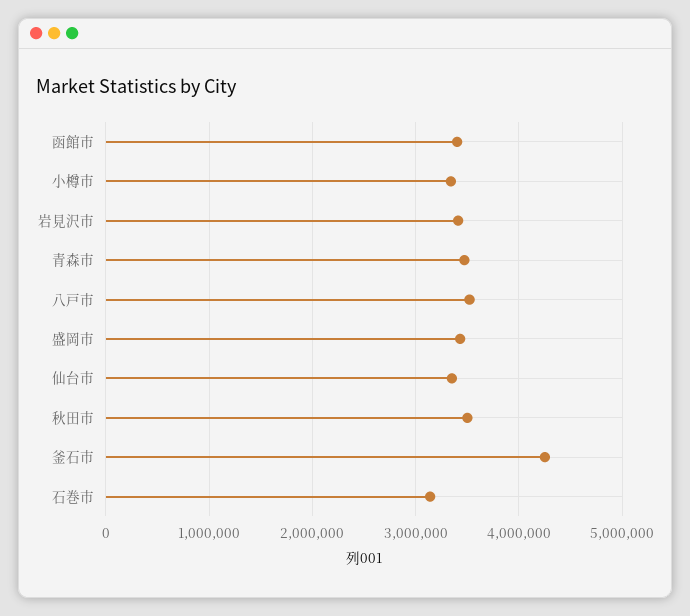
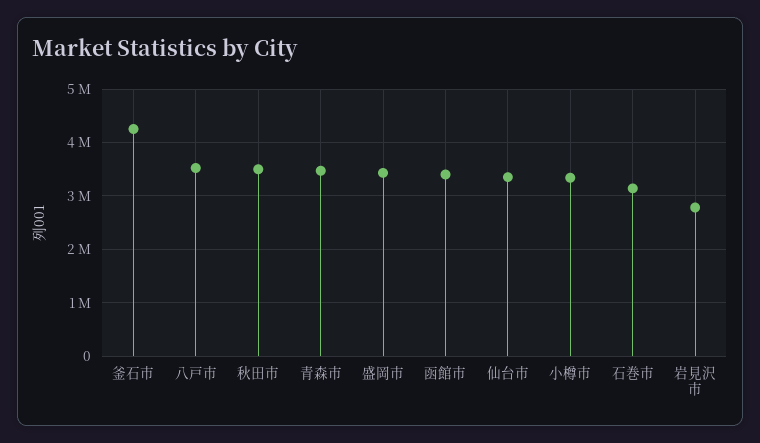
岩見沢市: 3400000 -> 2800000

